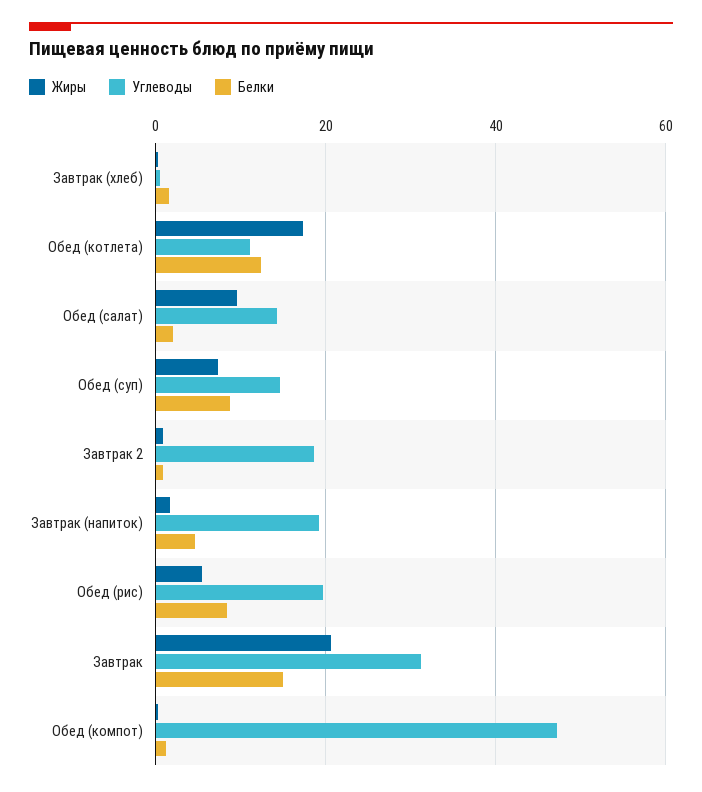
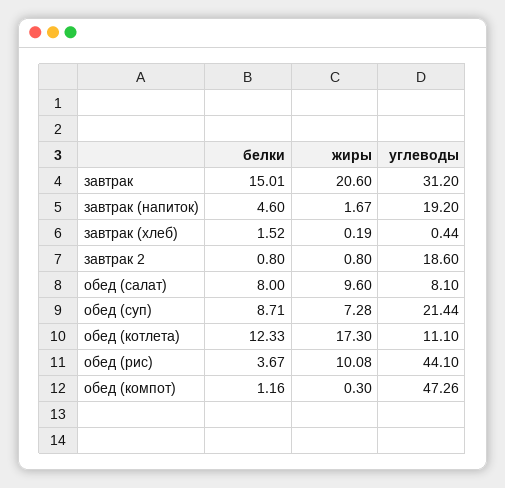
Углеводы, Обед (салат): 14 -> 8.1
Белки, Обед (салат): 2 -> 8
Углеводы, Обед (суп): 14 -> 21.44
Жиры, Обед (рис): 6 -> 10.08
Углеводы, Обед (рис): 20 -> 44.1
Белки, Обед (рис): 8 -> 3.67

